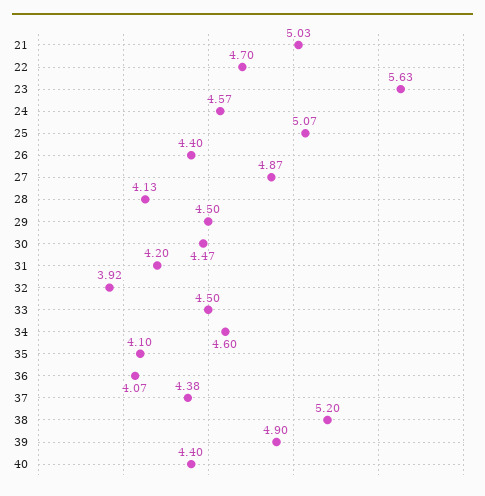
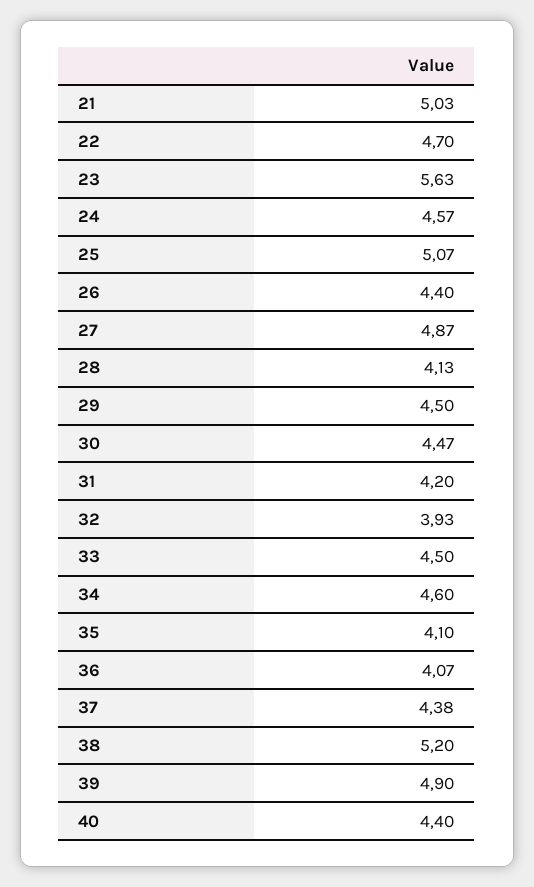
32: 3.92 -> 3.93

